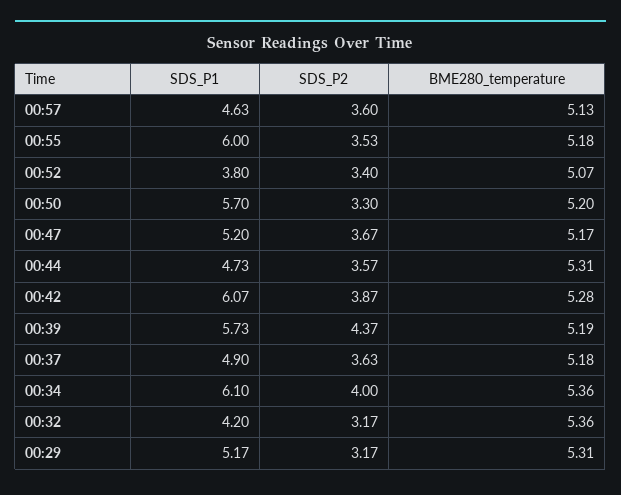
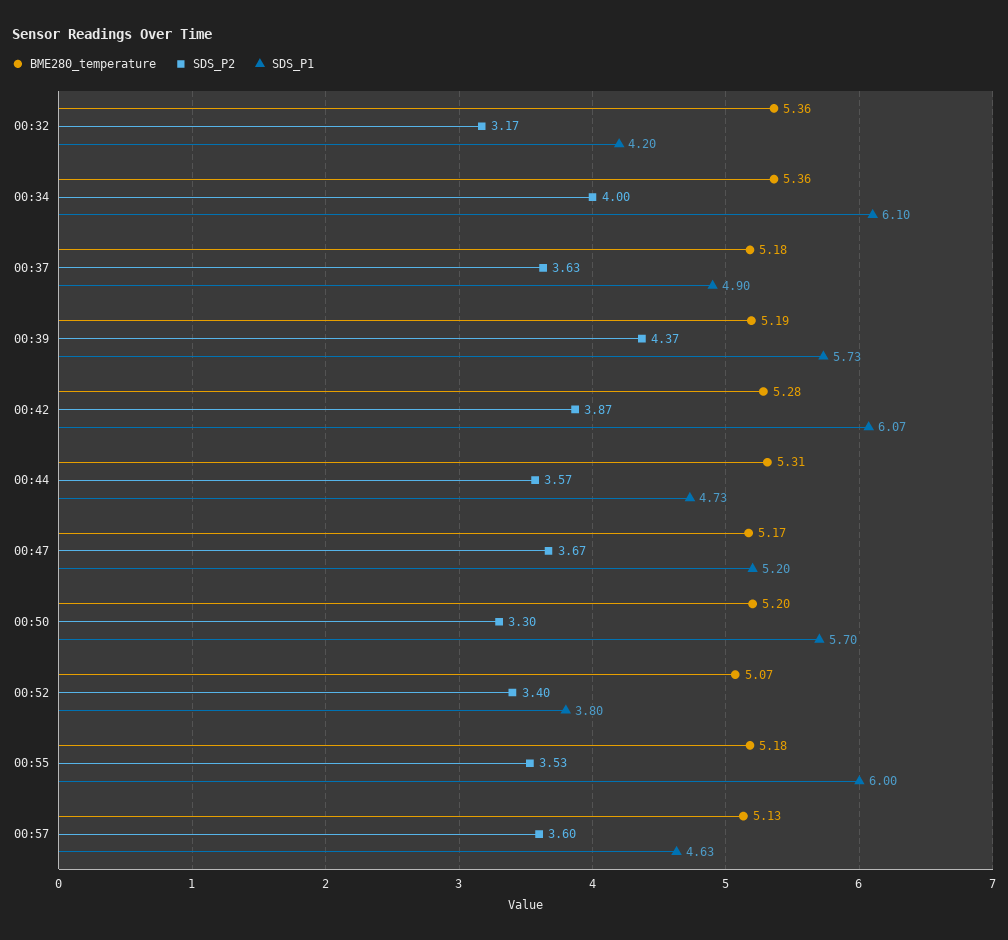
SDS_P1, 00:29: 5.17 -> none
SDS_P2, 00:29: 3.17 -> none
BME280_temperature, 00:29: 5.31 -> none

